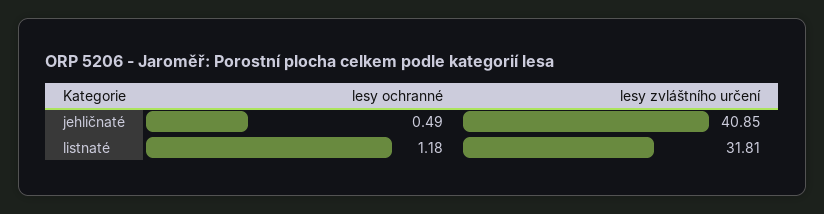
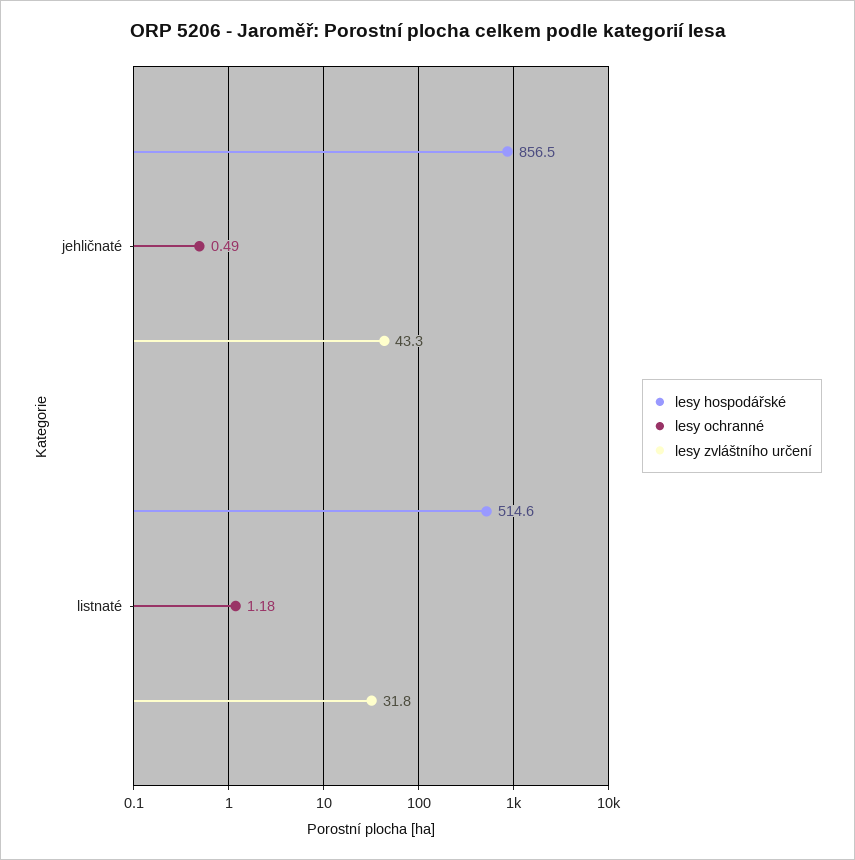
lesy zvláštního určení, jehličnaté: 40.85 -> 43.3
lesy hospodářské, jehličnaté: none -> 856.5
lesy hospodářské, listnaté: none -> 514.6

